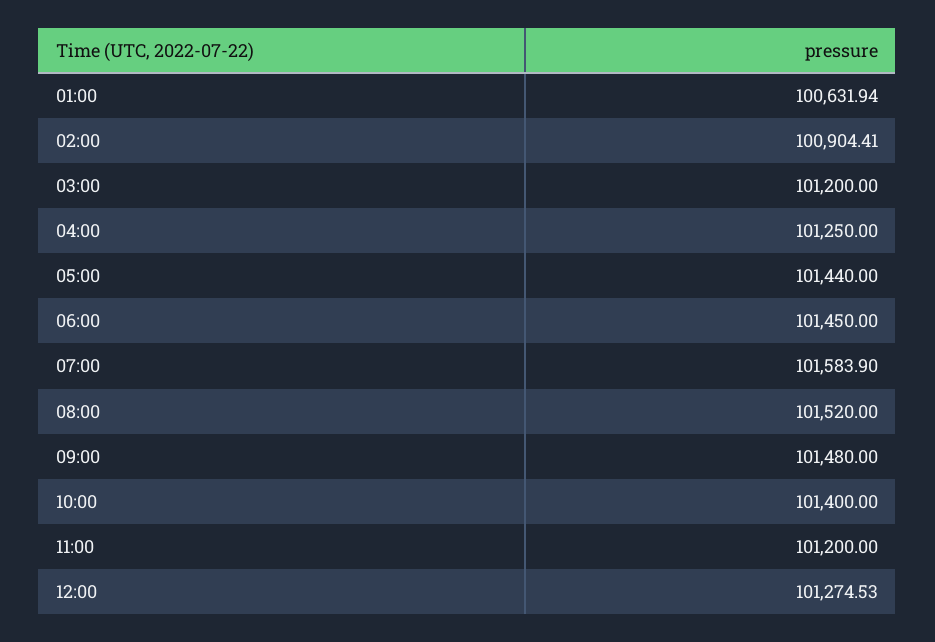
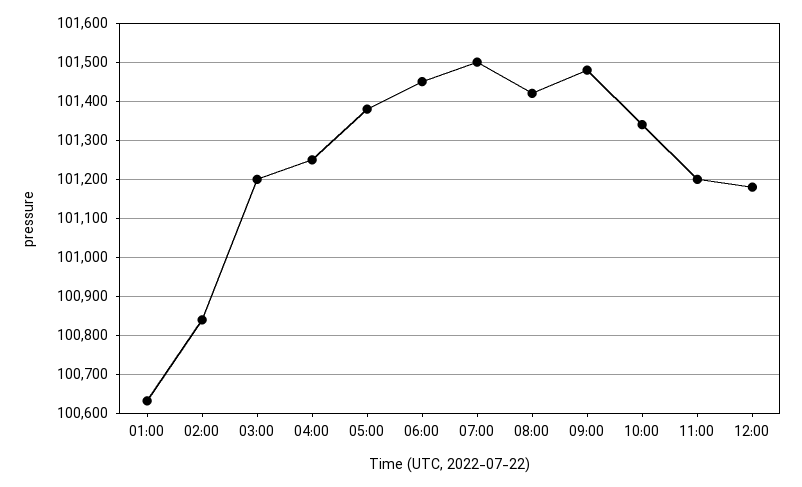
02:00: 100904.41 -> 100840
05:00: 101440 -> 101380
07:00: 101583.9 -> 101500
08:00: 101520 -> 101420
10:00: 101400 -> 101340
12:00: 101274.53 -> 101180

